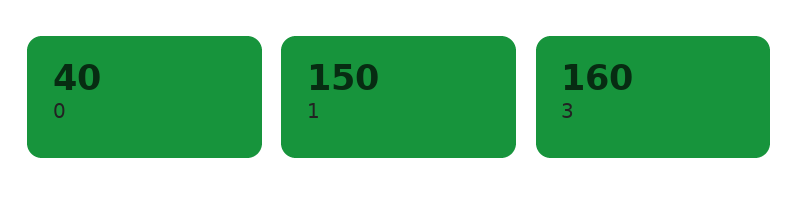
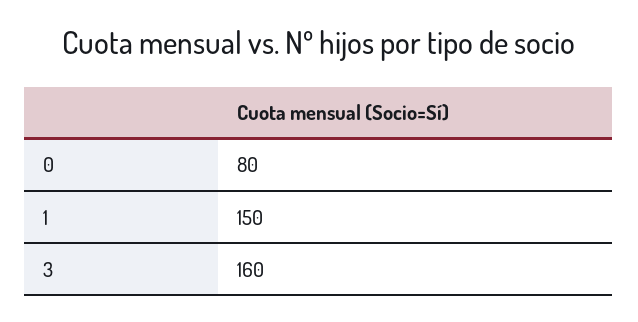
0: 40 -> 80

